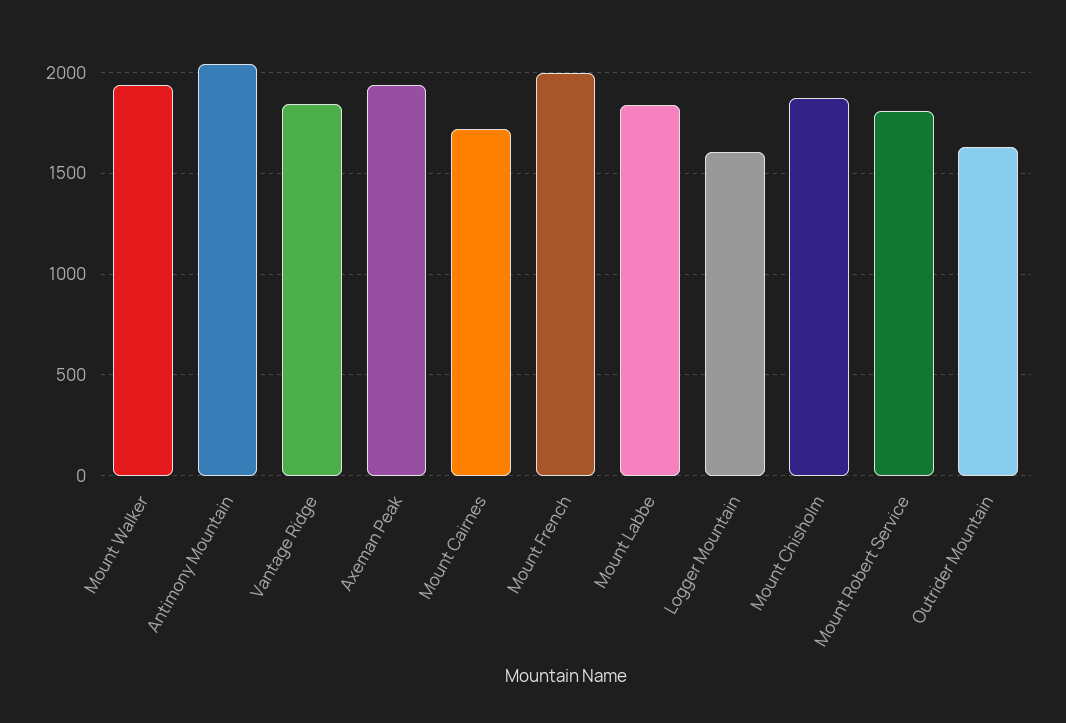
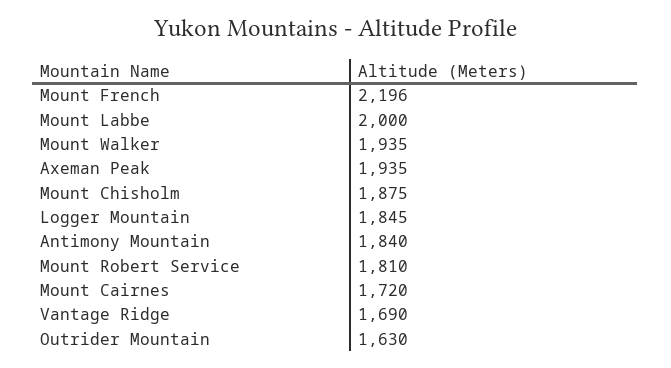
Antimony Mountain: 2050 -> 1840
Vantage Ridge: 1850 -> 1690
Mount French: 2000 -> 2196
Mount Labbe: 1850 -> 2000
Logger Mountain: 1600 -> 1845

